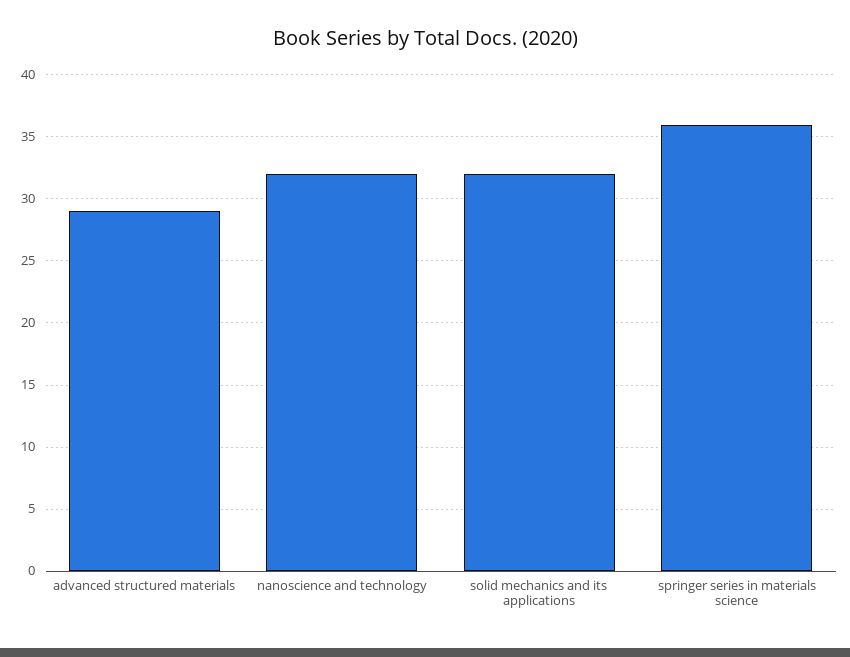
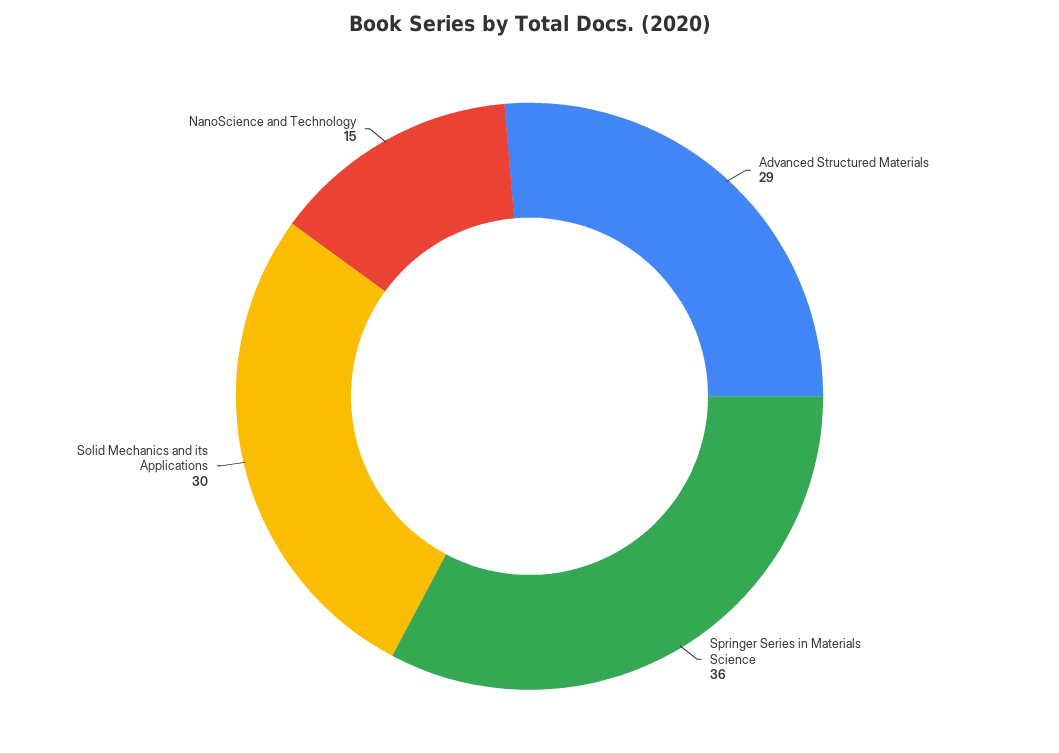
nanoscience and technology: 32 -> 15
solid mechanics and its applications: 32 -> 30

